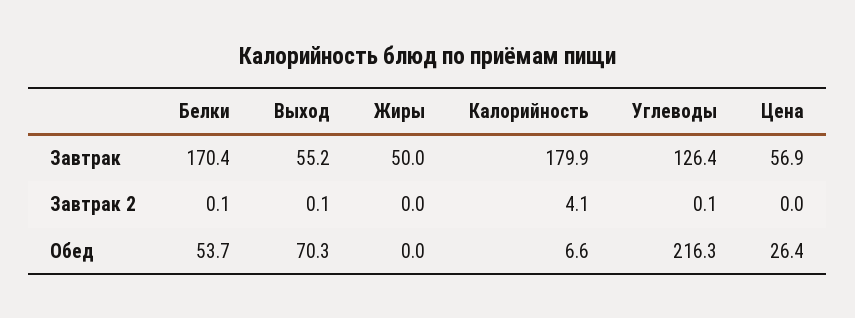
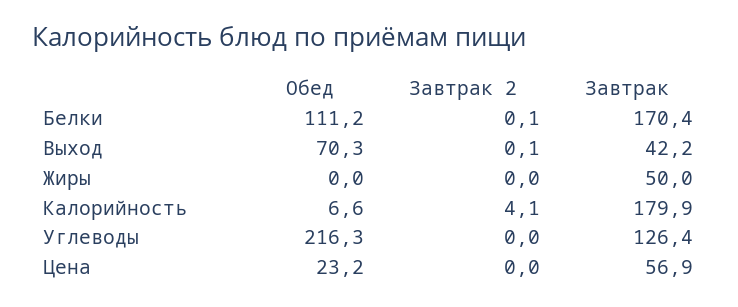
Выход, Завтрак: 55.2 -> 42.2
Углеводы, Завтрак 2: 0.1 -> 0
Белки, Обед: 53.7 -> 111.2
Цена, Обед: 26.4 -> 23.2

